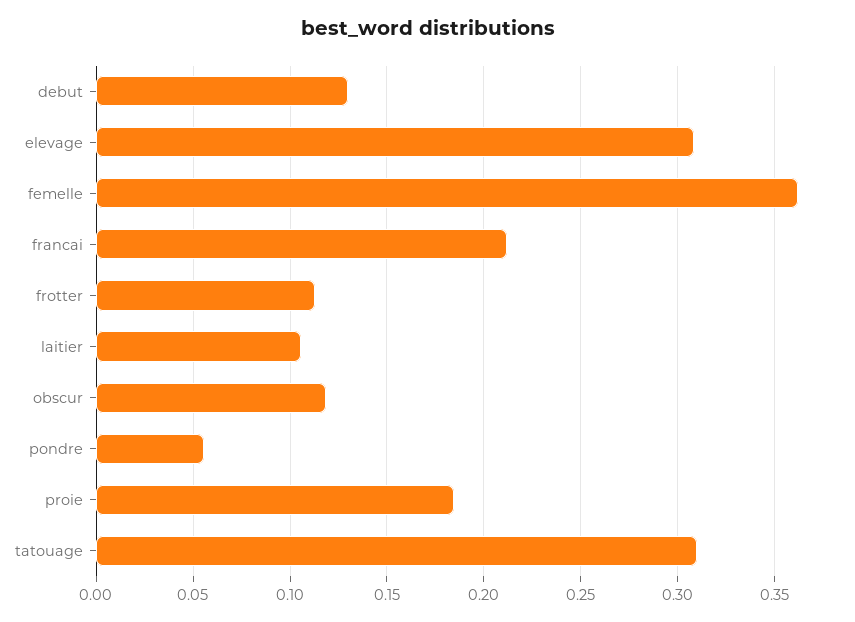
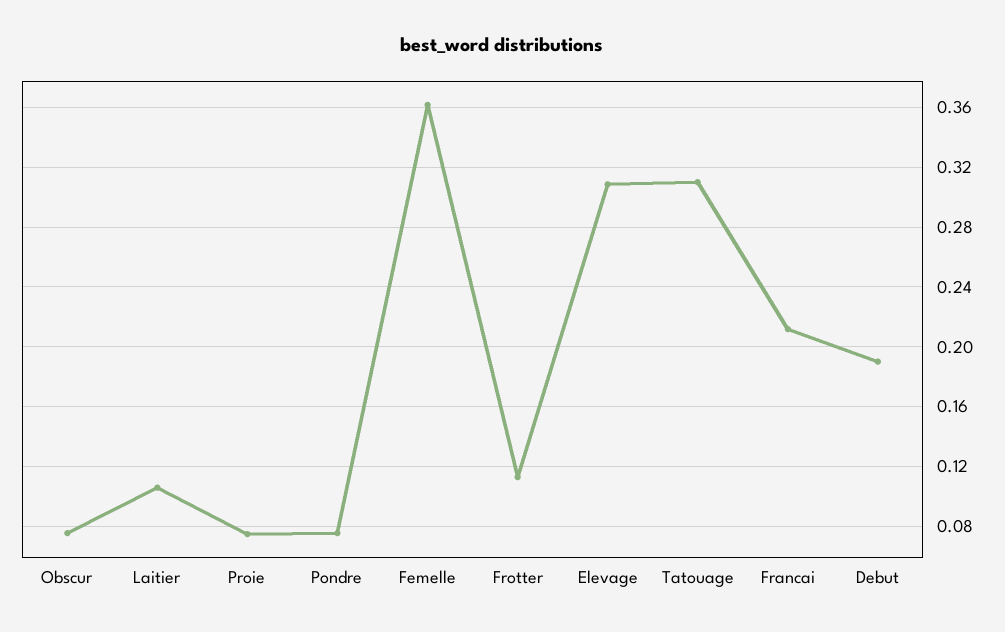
debut: 0.13 -> 0.19
obscur: 0.12 -> 0.075
pondre: 0.055 -> 0.075
proie: 0.185 -> 0.075

